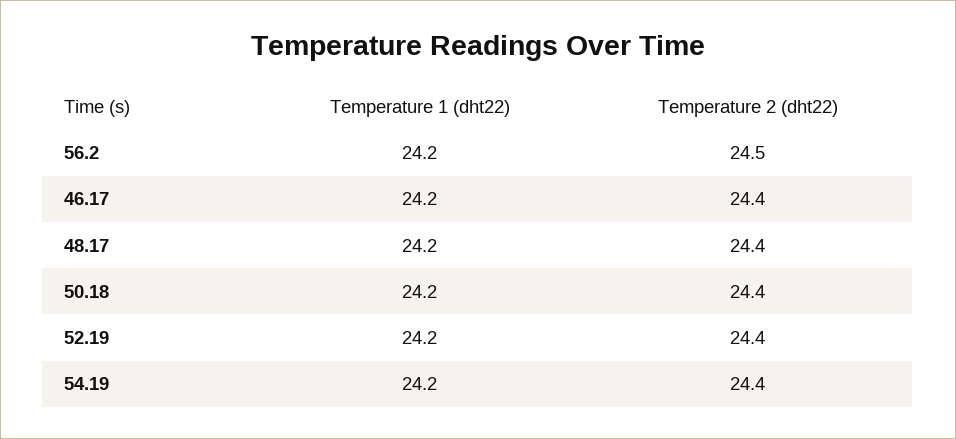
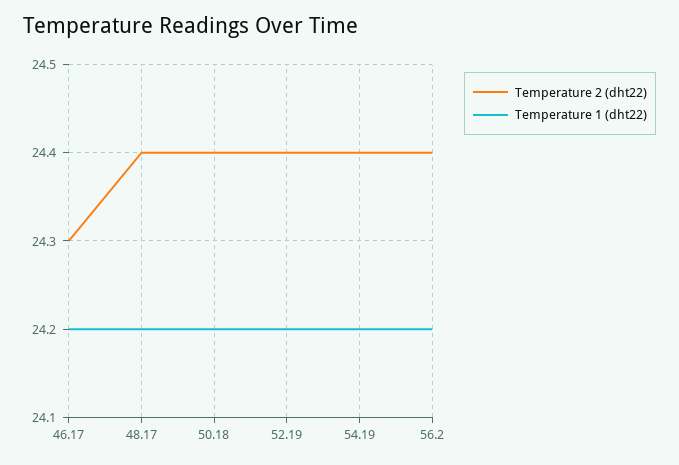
Temperature 2 (dht22), 56.2: 24.5 -> 24.4
Temperature 2 (dht22), 46.17: 24.4 -> 24.3

